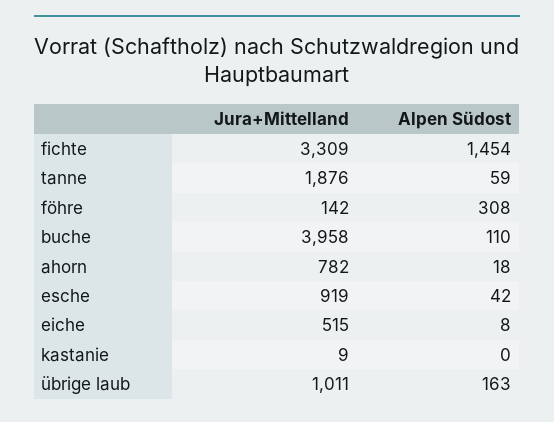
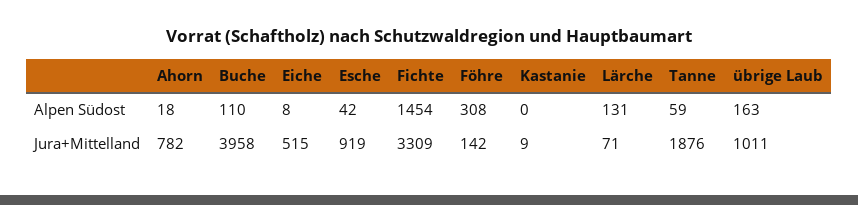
Alpen Südost, Lärche: none -> 131
Jura+Mittelland, Lärche: none -> 71

